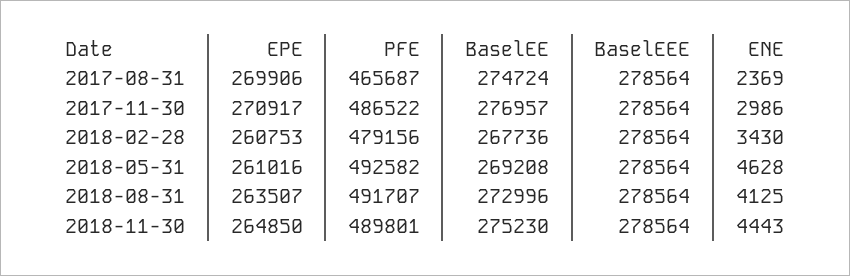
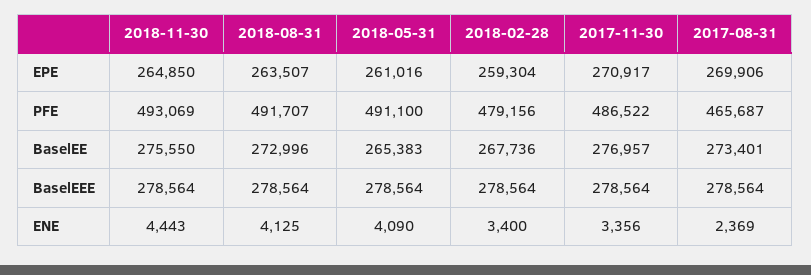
BaselEE, 2017-08-31: 274724 -> 273401
ENE, 2017-11-30: 2986 -> 3356
EPE, 2018-02-28: 260753 -> 259304
ENE, 2018-02-28: 3430 -> 3400
PFE, 2018-05-31: 492582 -> 491100
BaselEE, 2018-05-31: 269208 -> 265383
ENE, 2018-05-31: 4628 -> 4090
PFE, 2018-11-30: 489801 -> 493069
BaselEE, 2018-11-30: 275230 -> 275550

